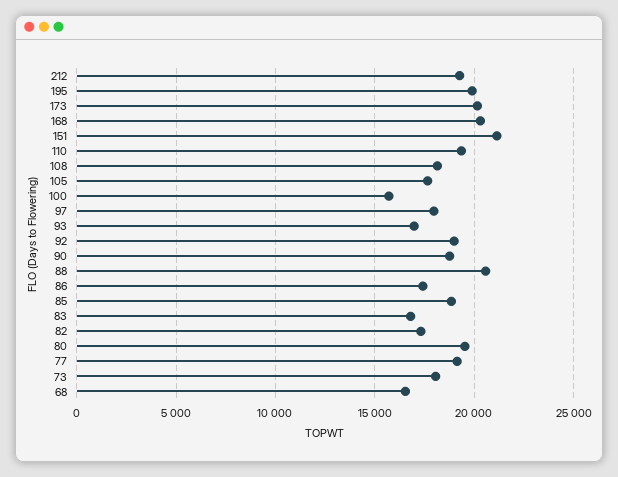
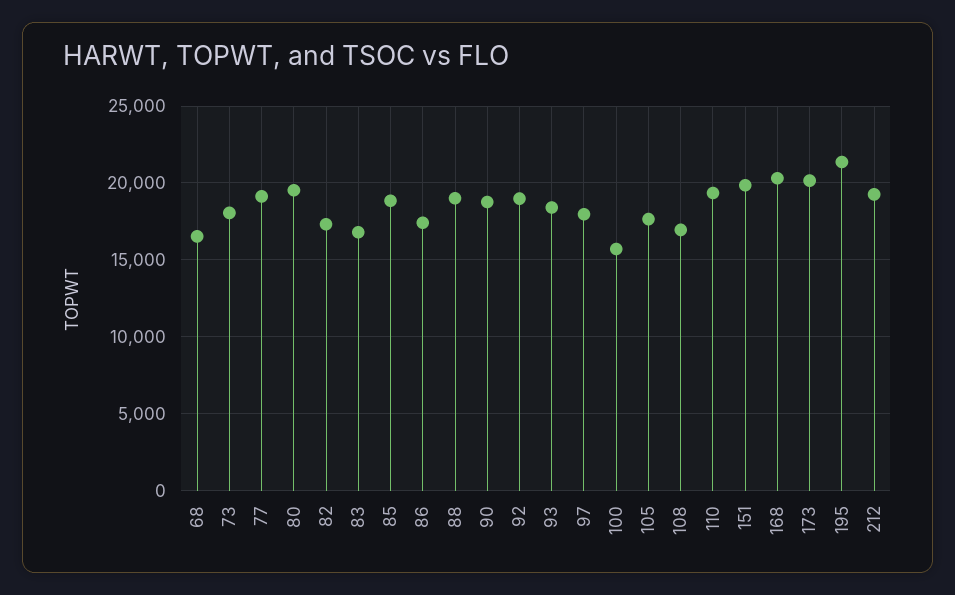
195: 20000 -> 21500
151: 21000 -> 20000
108: 18000 -> 17000
93: 17000 -> 18500
88: 20500 -> 19000

